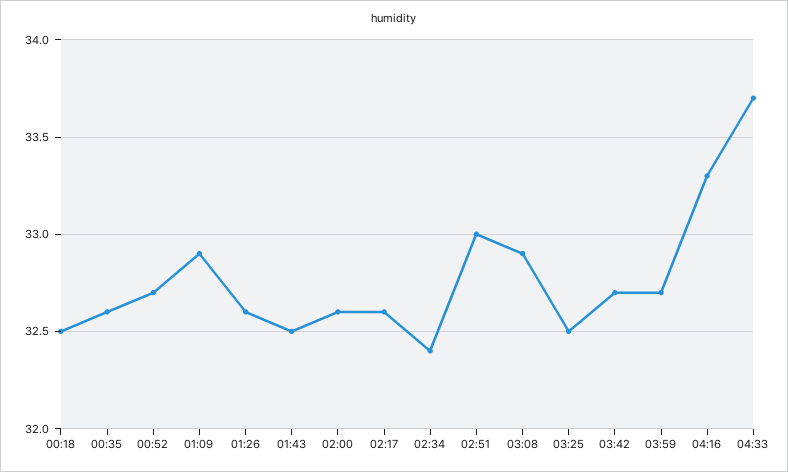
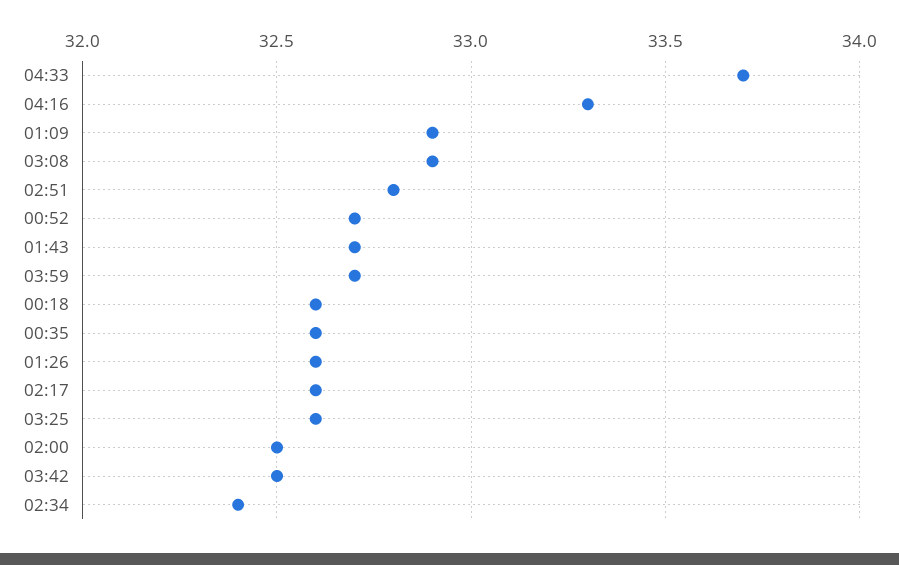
00:18: 32.5 -> 32.6
01:43: 32.5 -> 32.7
02:00: 32.6 -> 32.5
02:51: 33 -> 32.8
03:25: 32.5 -> 32.6
03:42: 32.7 -> 32.5

